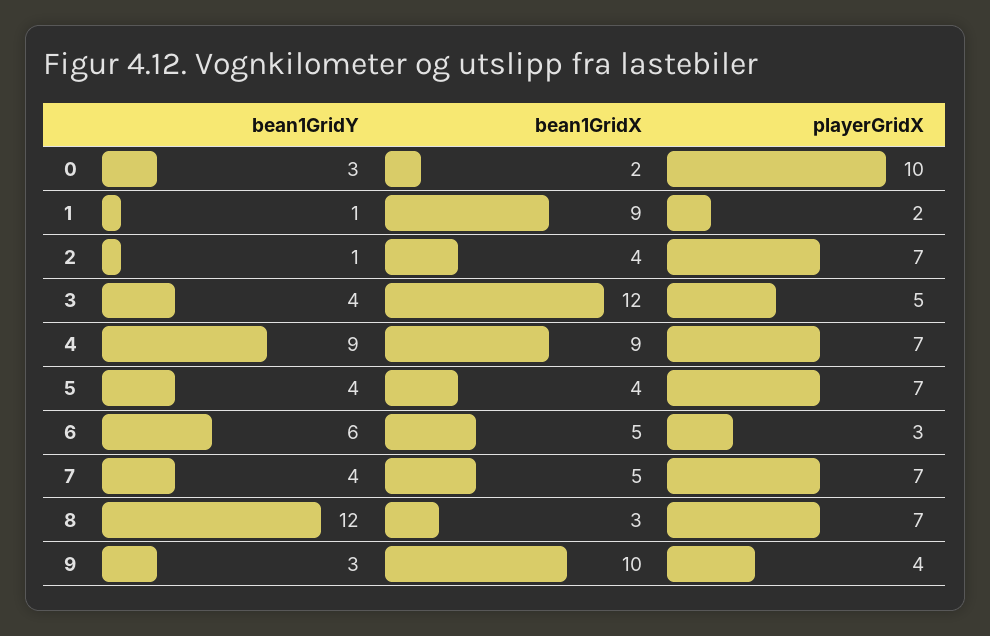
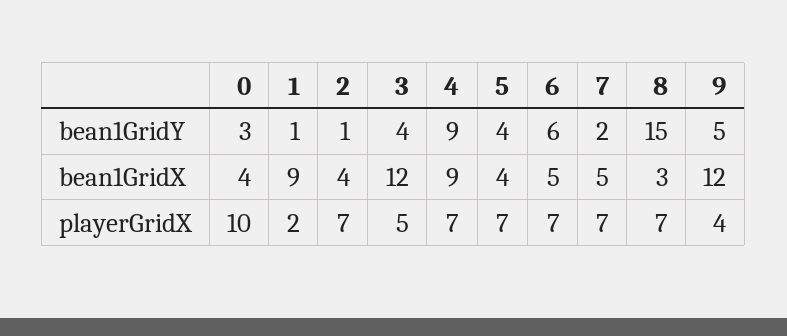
bean1GridX, 0: 2 -> 4
playerGridX, 6: 3 -> 7
bean1GridY, 7: 4 -> 2
bean1GridY, 8: 12 -> 15
bean1GridY, 9: 3 -> 5
bean1GridX, 9: 10 -> 12

